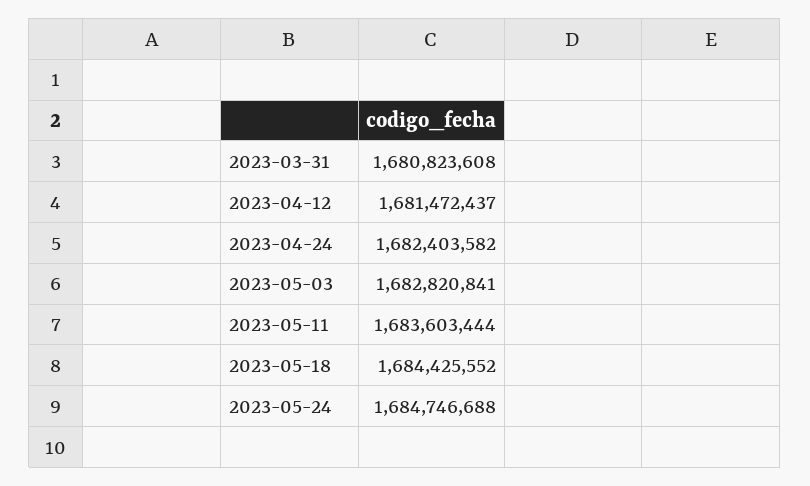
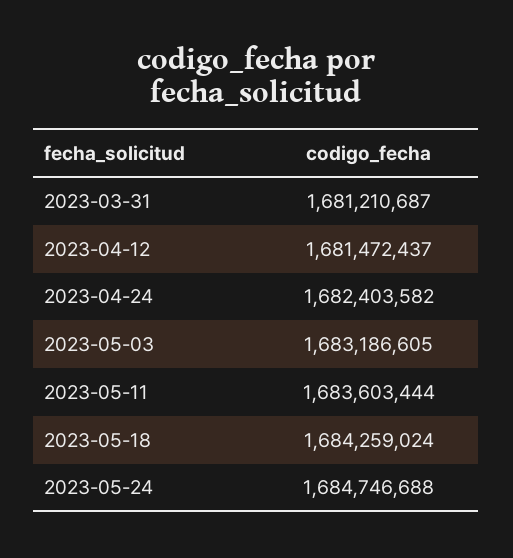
2023-03-31: 1680823608 -> 1681210687
2023-05-03: 1682820841 -> 1683186605
2023-05-18: 1684425552 -> 1684259024

